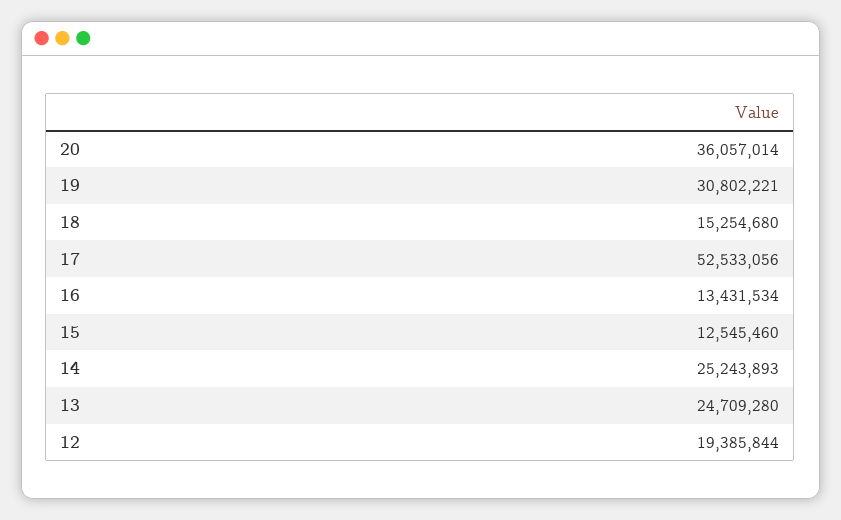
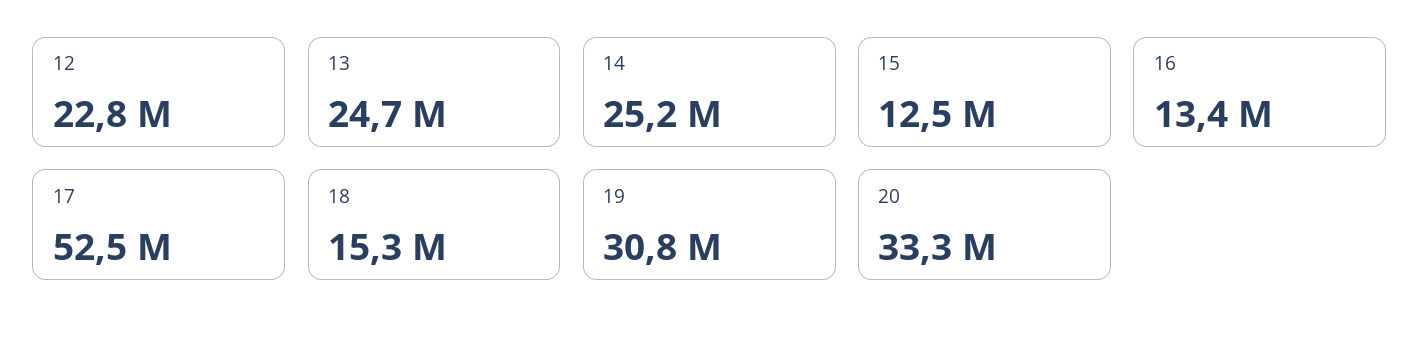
20: 36057014 -> 33300000
12: 19385844 -> 22800000

